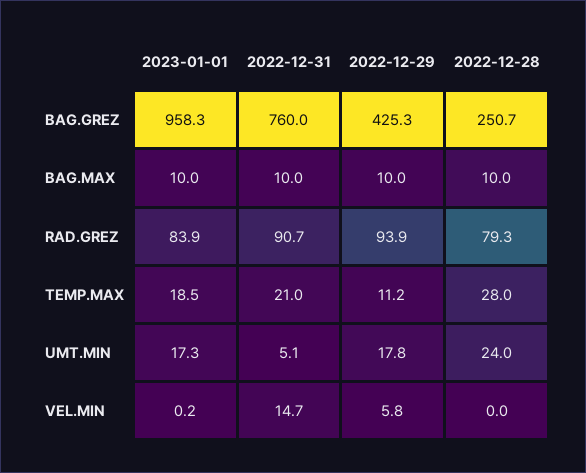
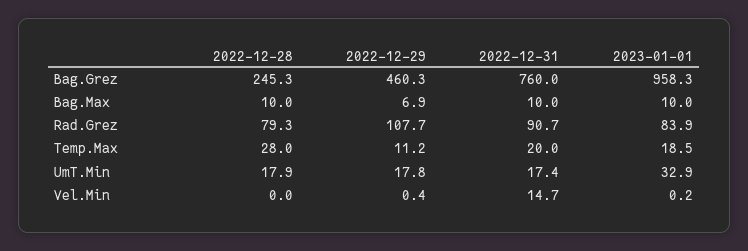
2022-12-29, BAG.GREZ: 425.3 -> 460.3
2022-12-28, BAG.GREZ: 250.7 -> 245.3
2022-12-29, BAG.MAX: 10 -> 6.9
2022-12-29, RAD.GREZ: 93.9 -> 107.7
2022-12-31, TEMP.MAX: 21 -> 20
2023-01-01, UMT.MIN: 17.3 -> 32.9
2022-12-31, UMT.MIN: 5.1 -> 17.4
2022-12-28, UMT.MIN: 24 -> 17.9
2022-12-29, VEL.MIN: 5.8 -> 0.4

